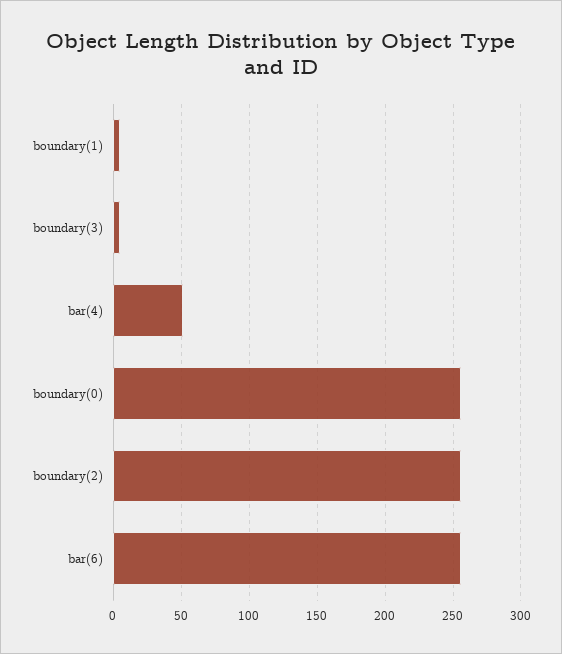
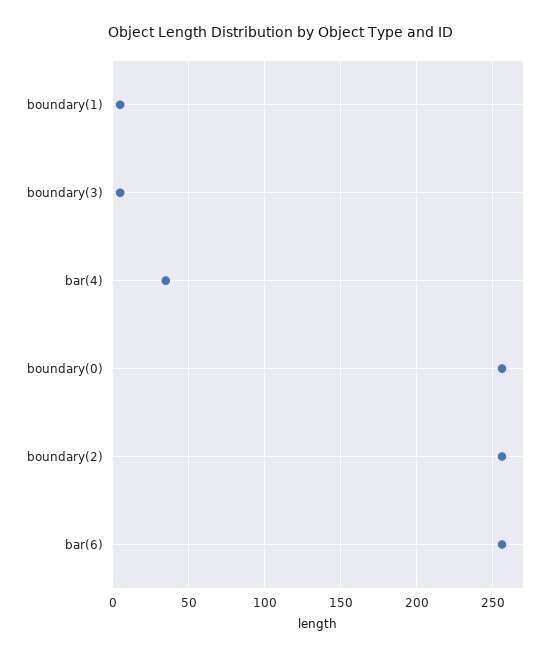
bar(4): 50 -> 35

